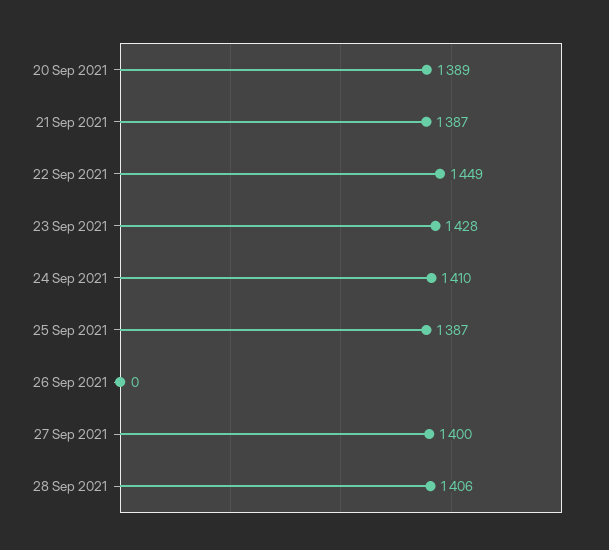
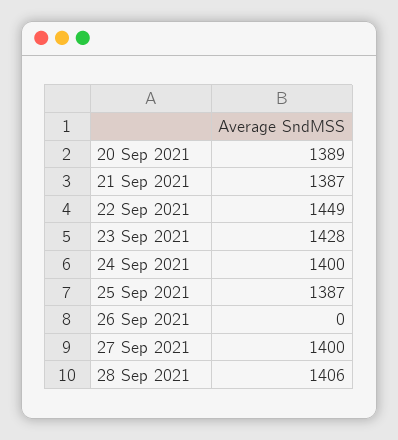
24 Sep 2021: 1410 -> 1400

